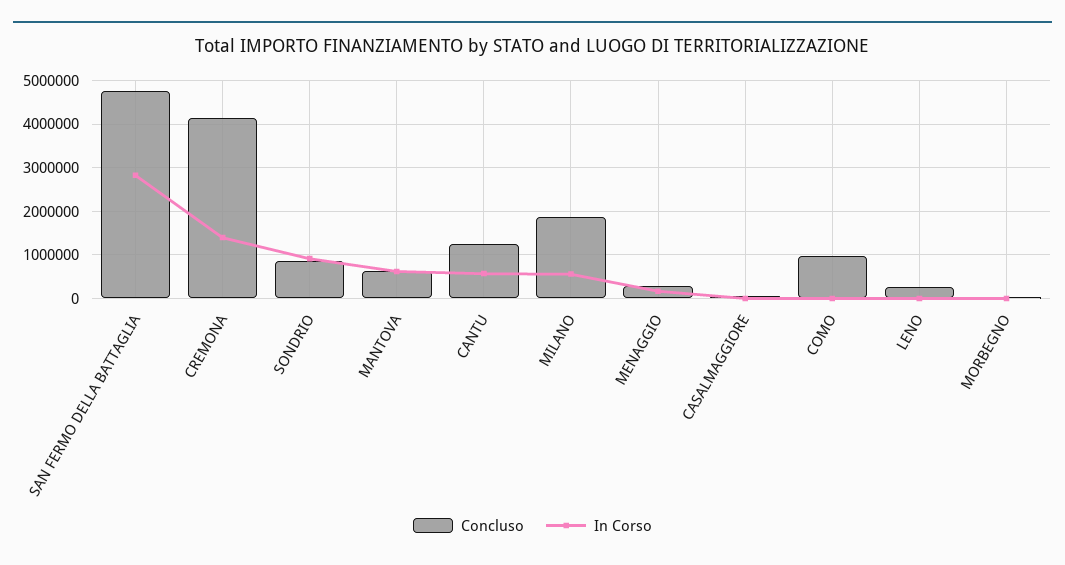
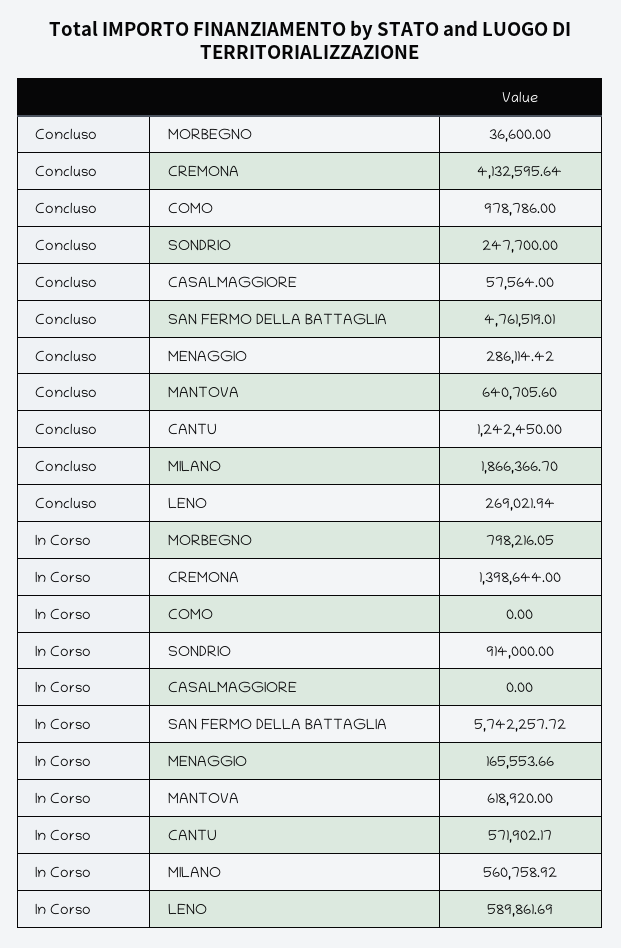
In Corso, SAN FERMO DELLA BATTAGLIA: 2800000 -> 5742257.72
Concluso, SONDRIO: 800000 -> 247700
In Corso, LENO: 0 -> 589861.69
In Corso, MORBEGNO: 0 -> 798216.05

